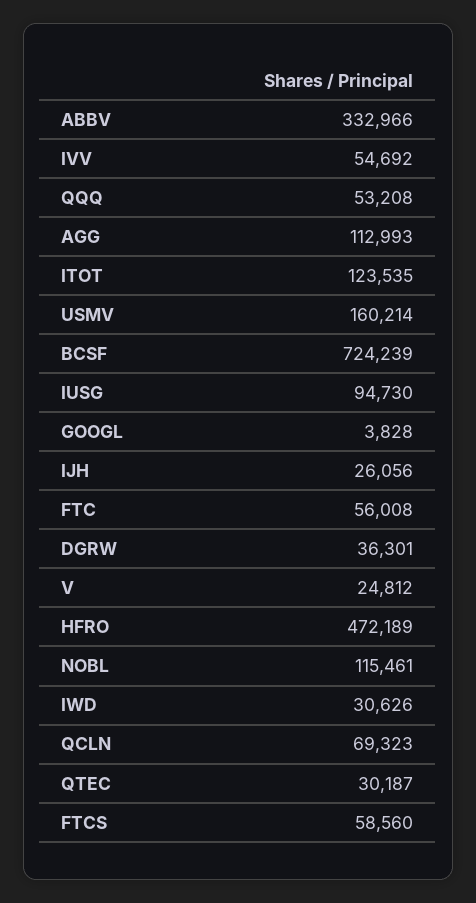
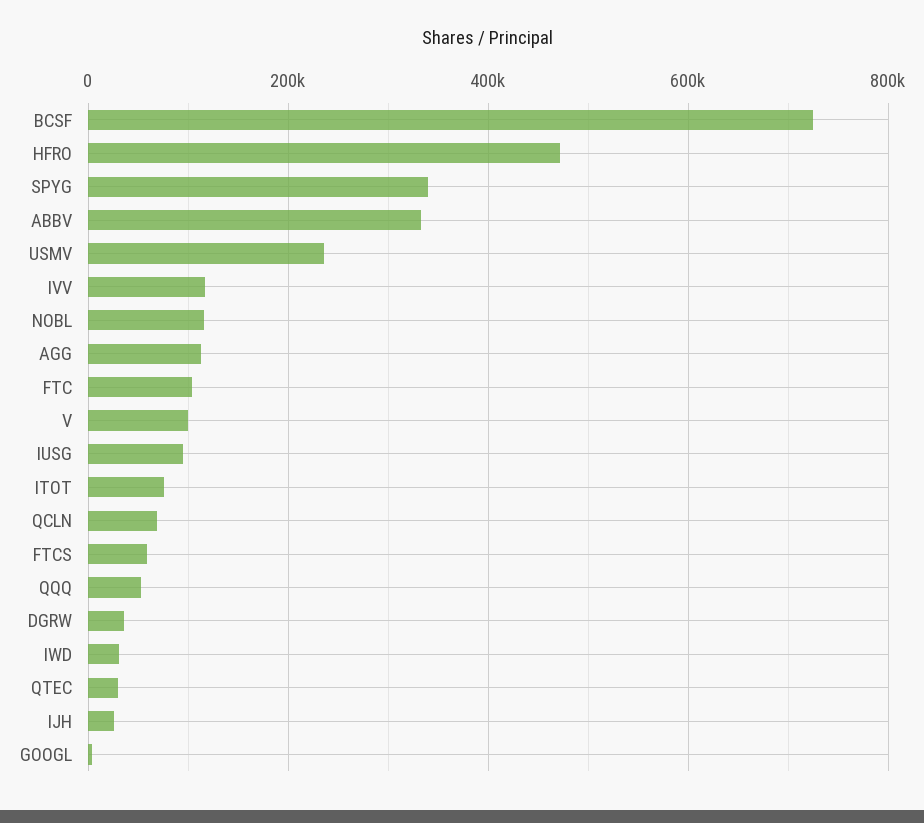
IVV: 54692 -> 120000
ITOT: 123535 -> 80000
USMV: 160214 -> 240000
FTC: 56008 -> 100000
V: 24812 -> 100000
SPYG: none -> 340000

